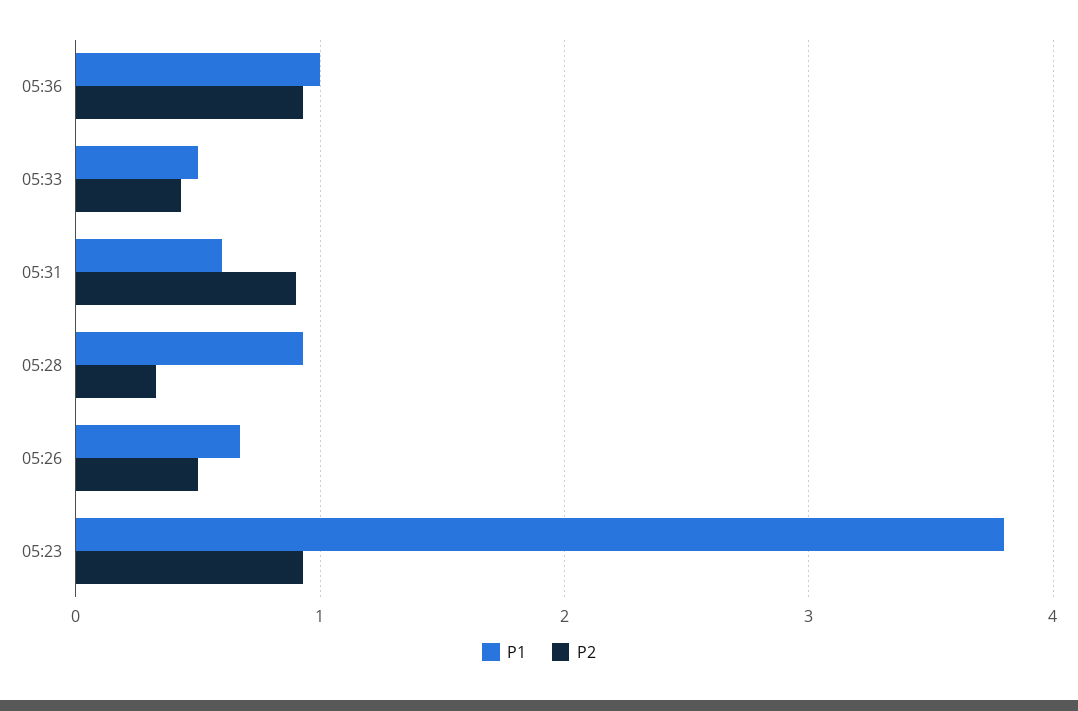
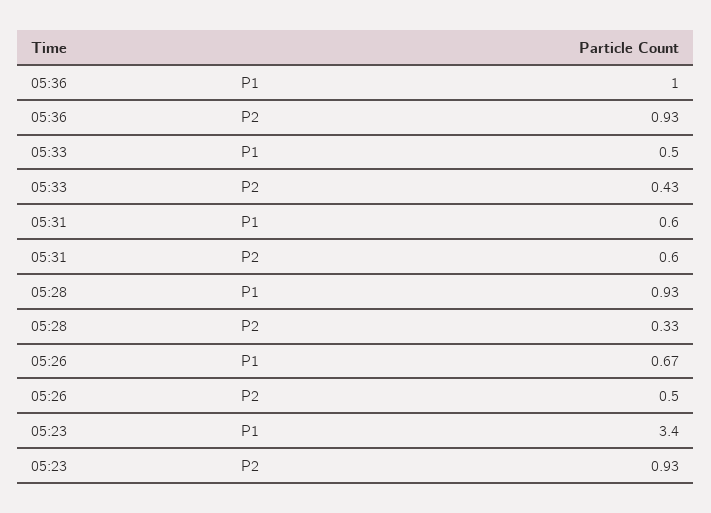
P2, 05:31: 0.9 -> 0.6
P1, 05:23: 3.8 -> 3.4

